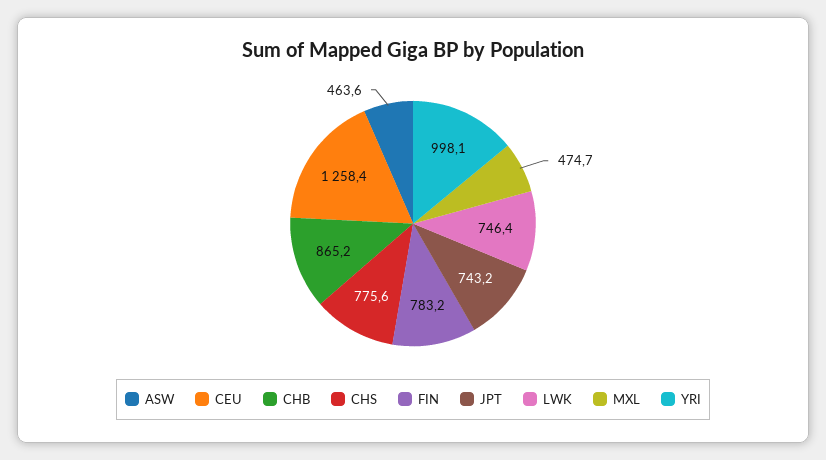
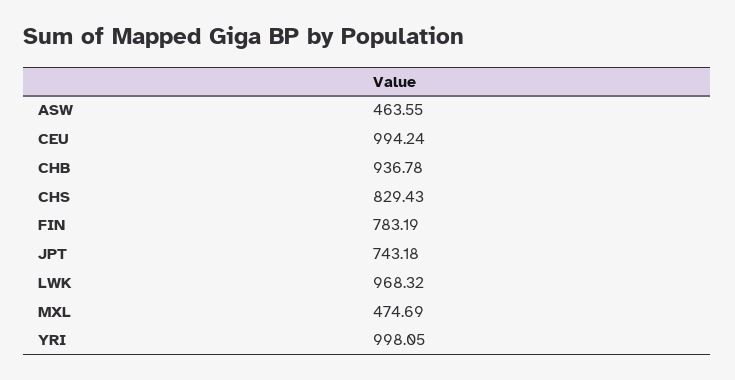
CEU: 1258.4 -> 994.24
CHB: 865.2 -> 936.78
CHS: 775.6 -> 829.43
LWK: 746.4 -> 968.32

